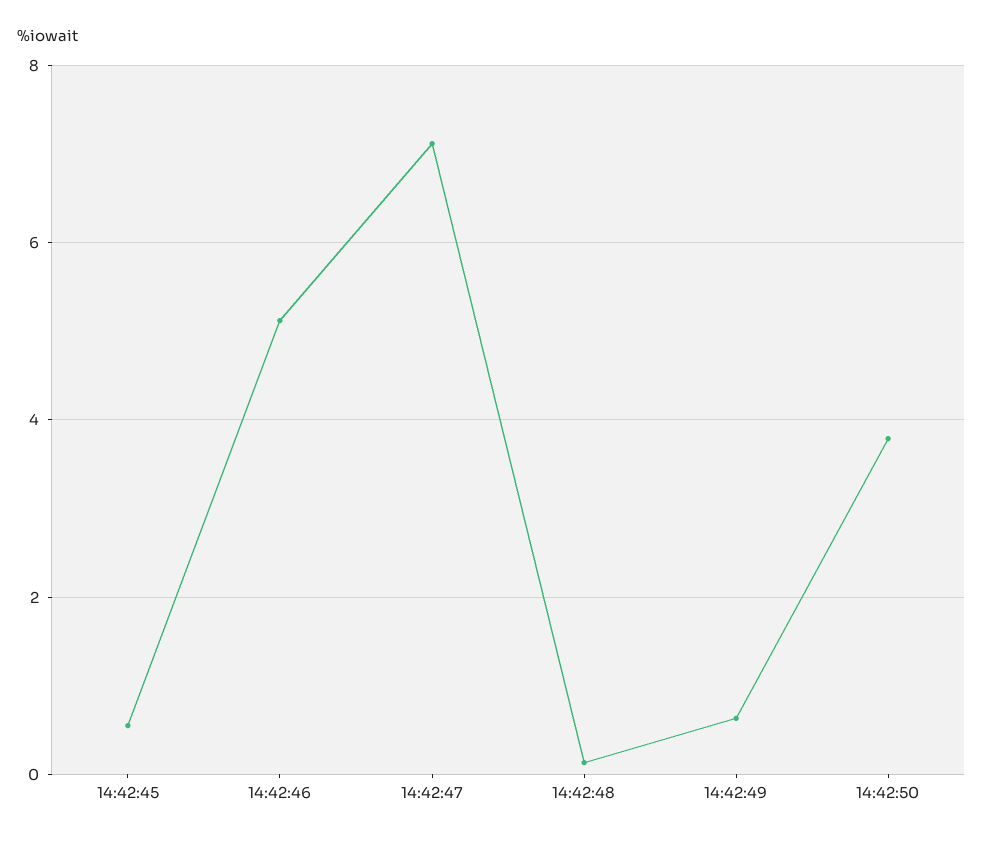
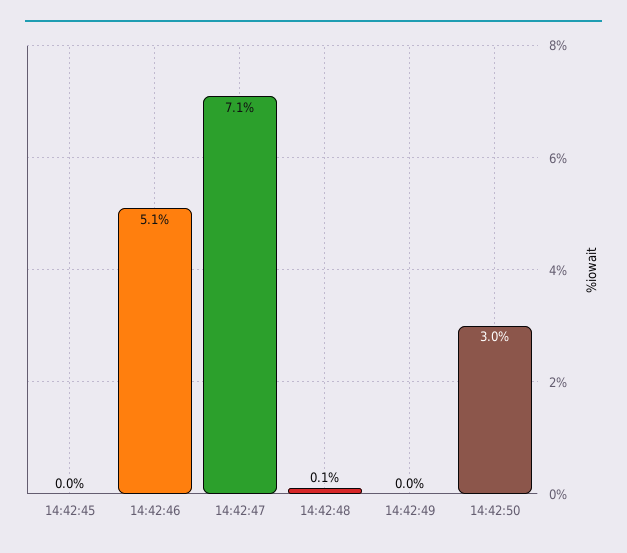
14:42:45: 0.6 -> 0
14:42:49: 0.6 -> 0
14:42:50: 3.8 -> 3

